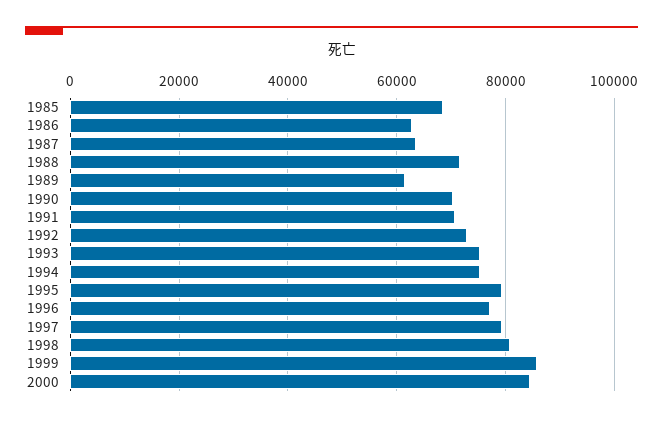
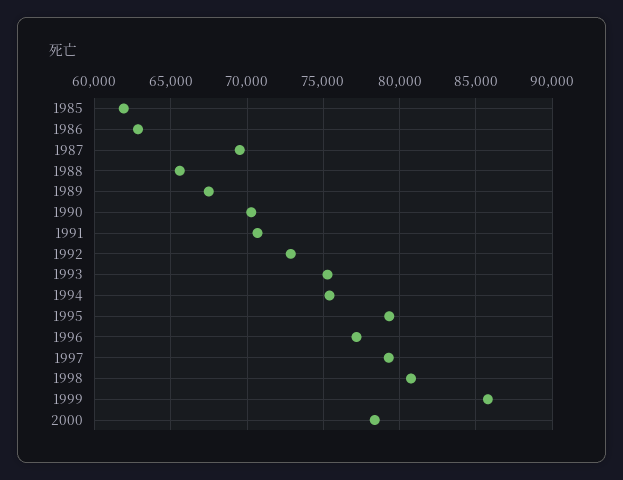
1985: 68000 -> 62000
1987: 64000 -> 69500
1988: 72000 -> 65500
1989: 62000 -> 67500
2000: 84000 -> 78500

